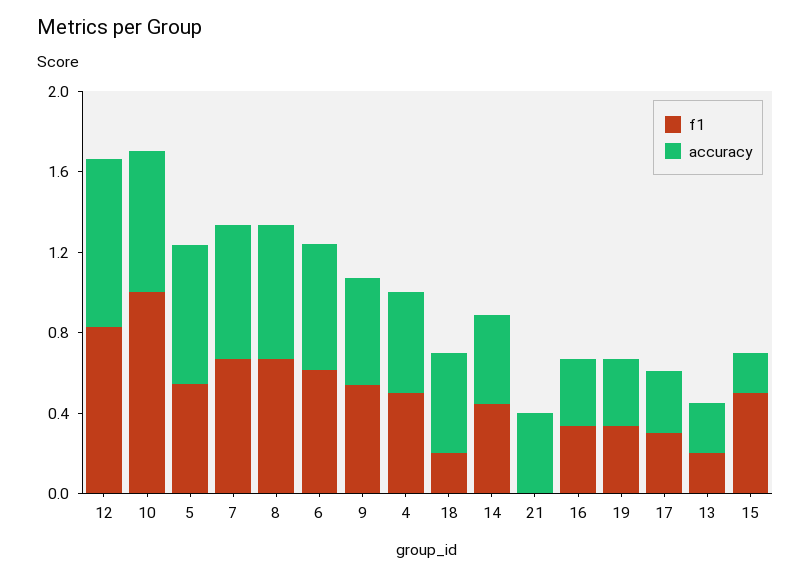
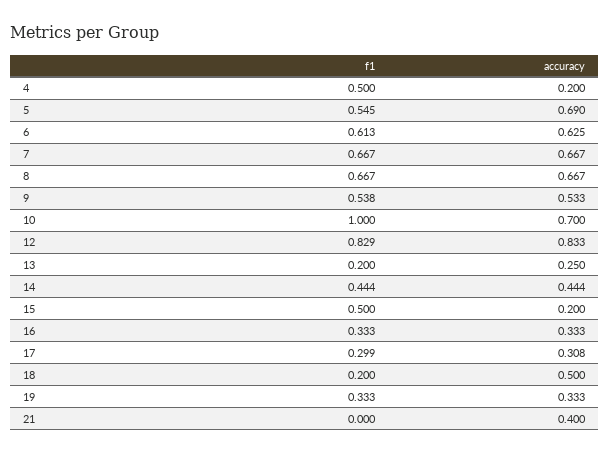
accuracy, 4: 0.5 -> 0.2

